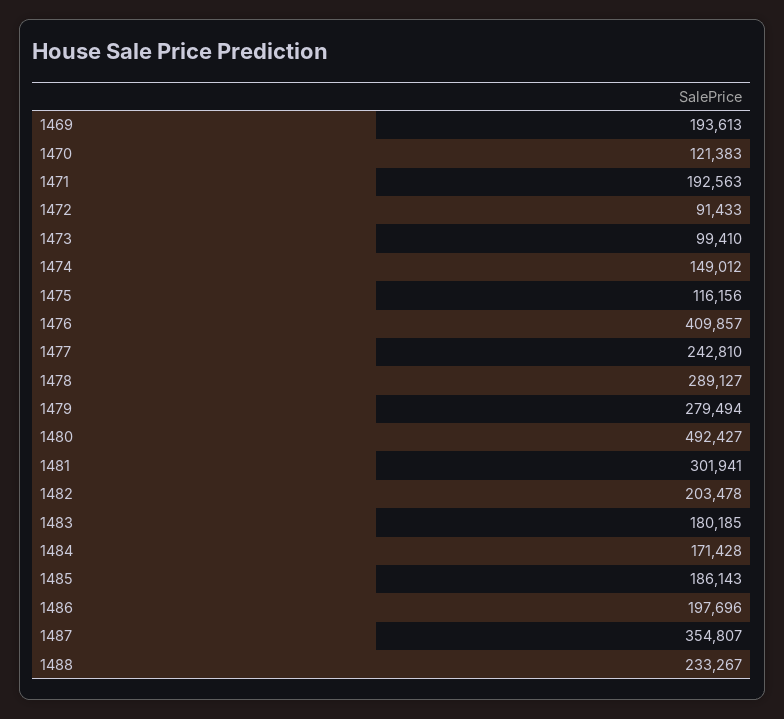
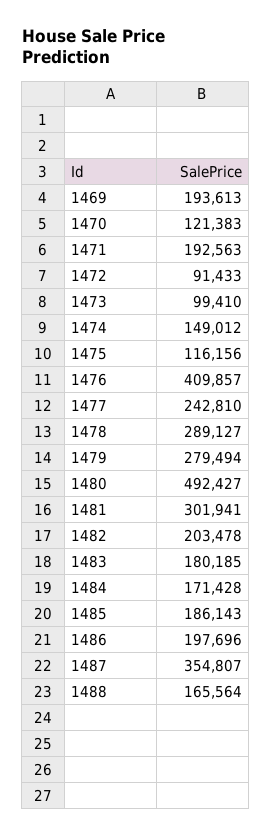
1488: 233267 -> 165564

